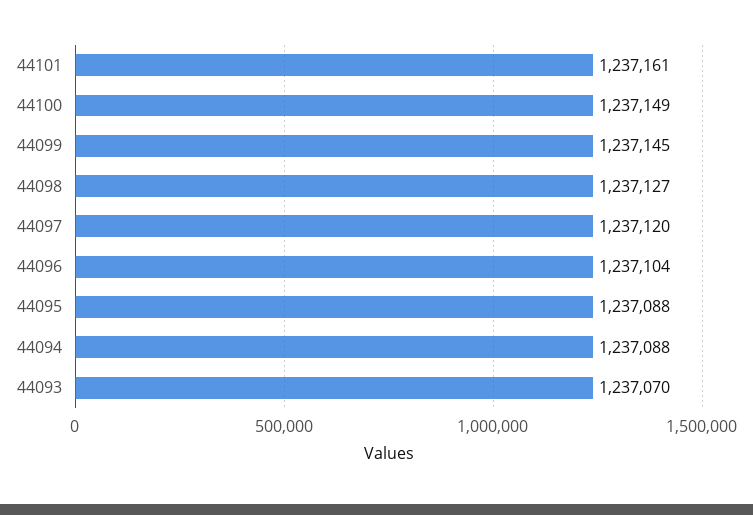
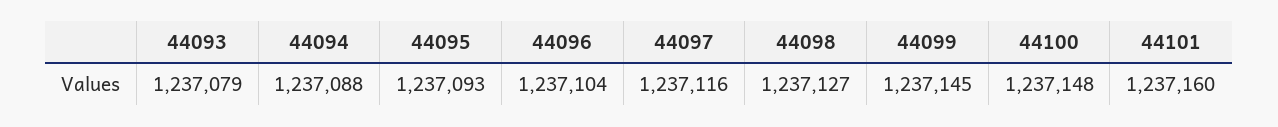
44101: 1237161 -> 1237160
44100: 1237149 -> 1237148
44097: 1237120 -> 1237116
44095: 1237088 -> 1237093
44093: 1237070 -> 1237079

